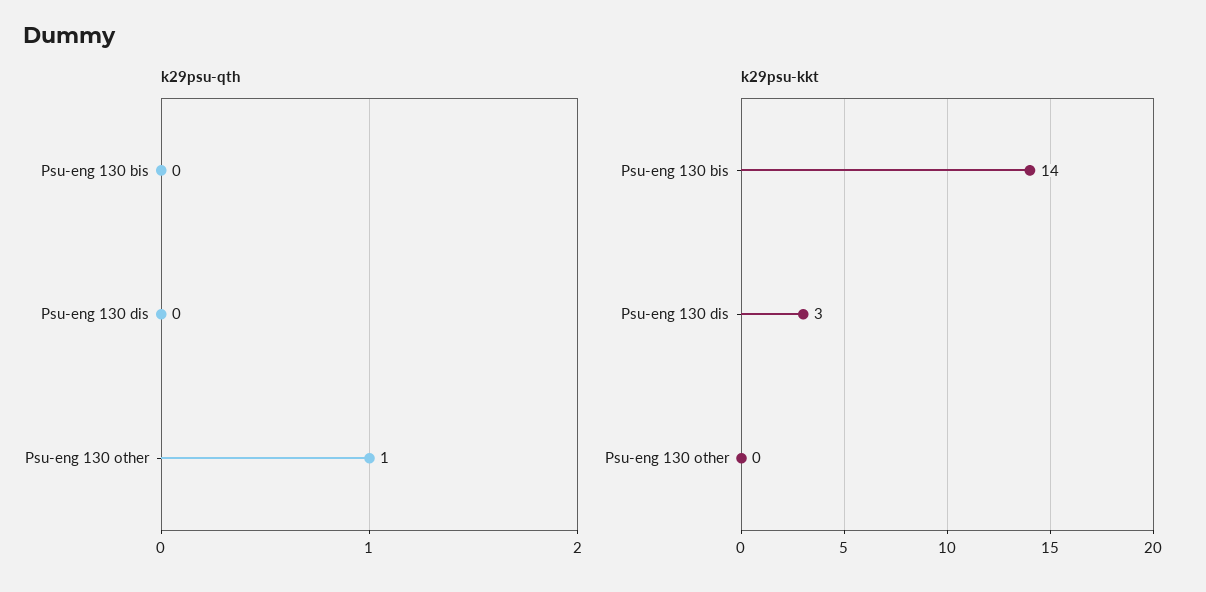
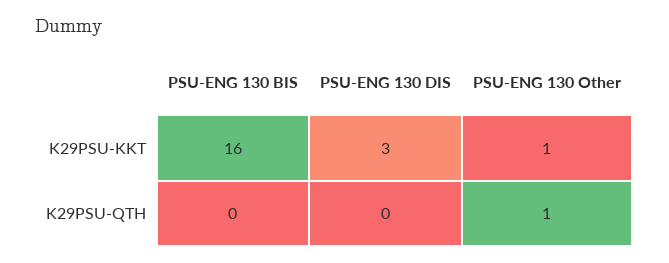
k29psu-kkt, Psu-eng 130 bis: 14 -> 16
k29psu-kkt, Psu-eng 130 other: 0 -> 1

